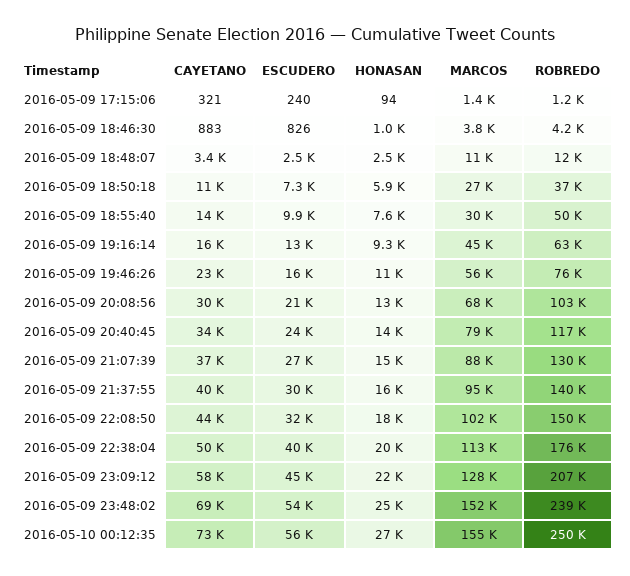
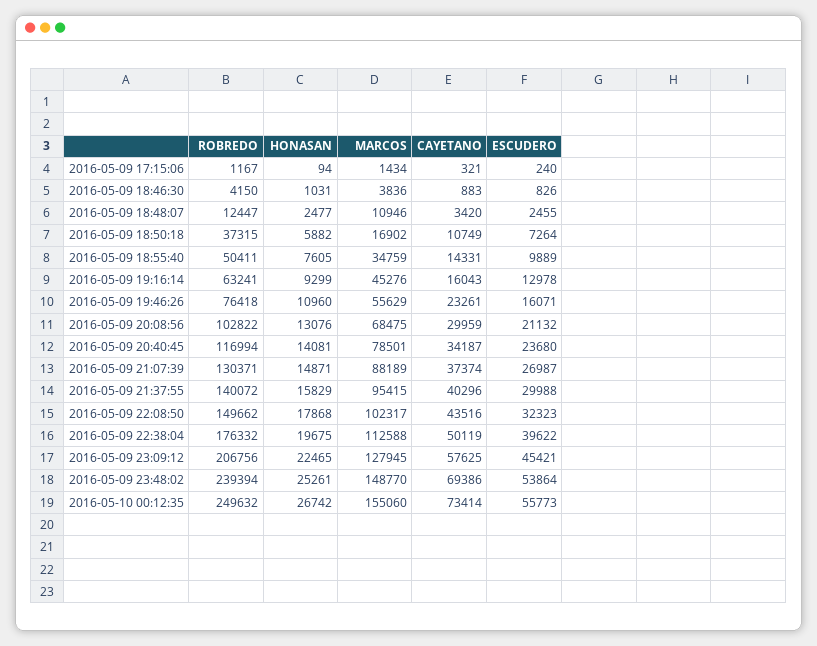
MARCOS, 2016-05-09 18:50:18: 27000 -> 16902
MARCOS, 2016-05-09 18:55:40: 30000 -> 34759
MARCOS, 2016-05-09 23:48:02: 152000 -> 148770

